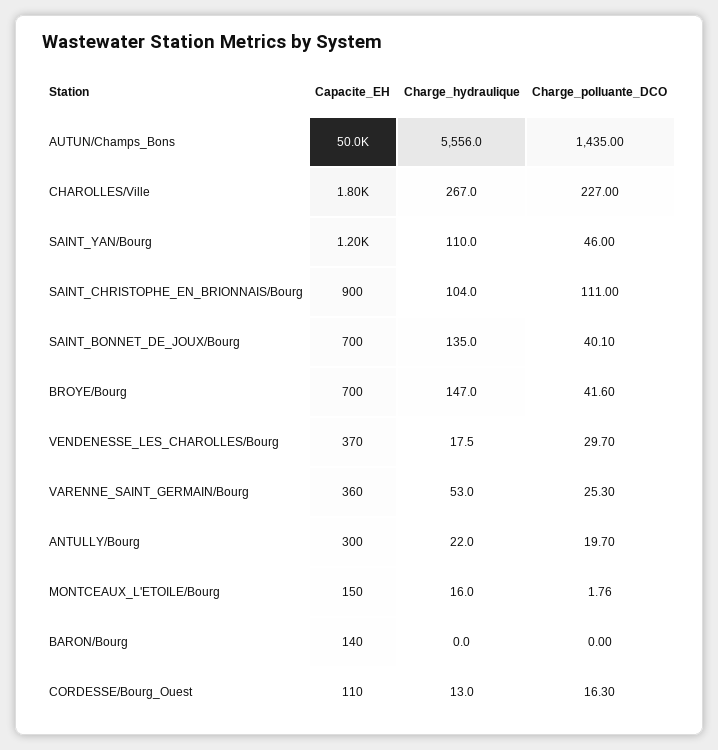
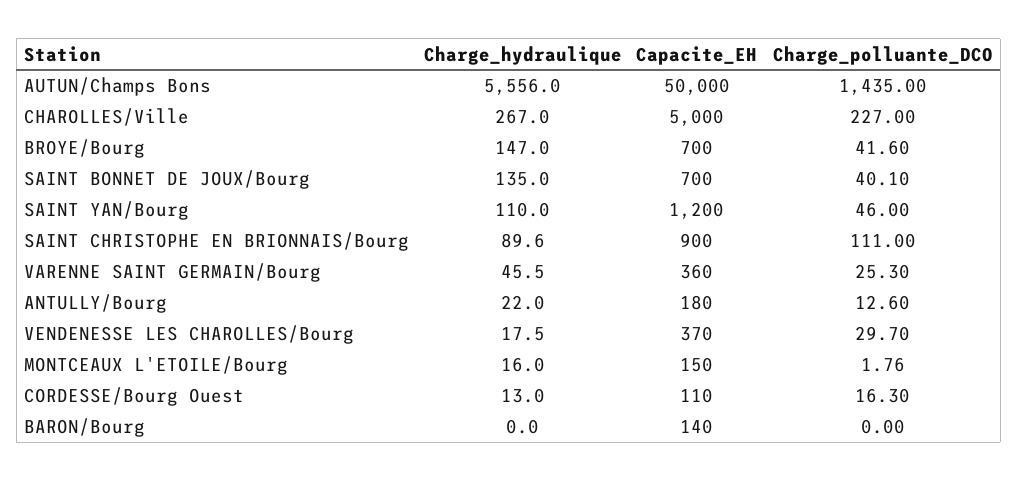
Capacite_EH, CHAROLLES/Ville: 1800 -> 5000
Charge_hydraulique, SAINT_CHRISTOPHE_EN_BRIONNAIS/Bourg: 104 -> 89.6
Charge_hydraulique, VARENNE_SAINT_GERMAIN/Bourg: 53 -> 45.5
Capacite_EH, ANTULLY/Bourg: 300 -> 180
Charge_polluante_DCO, ANTULLY/Bourg: 19.7 -> 12.6

